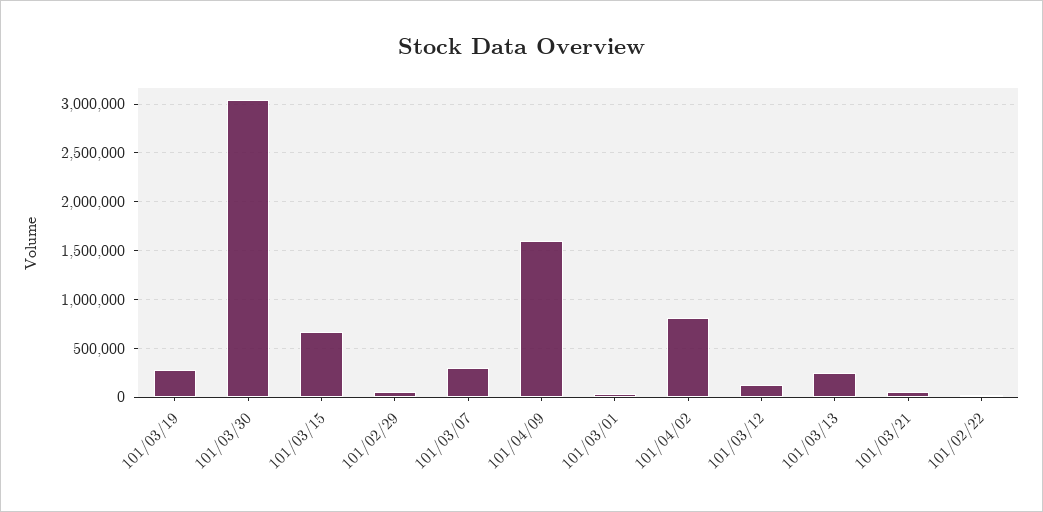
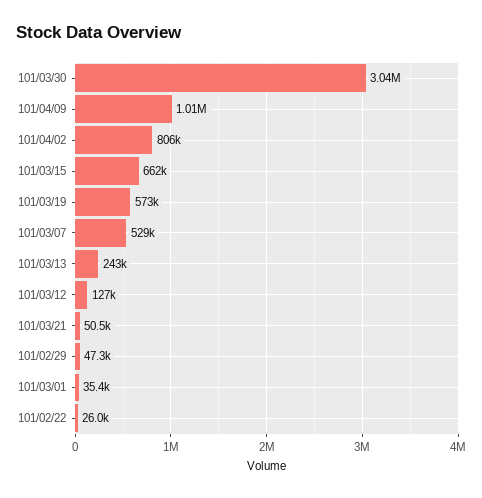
101/03/19: 300000 -> 573000
101/03/07: 300000 -> 529000
101/04/09: 1600000 -> 1010000

